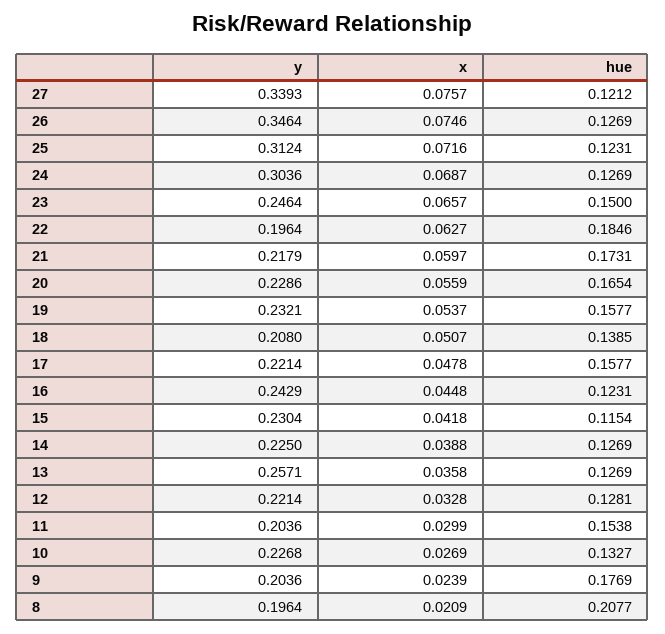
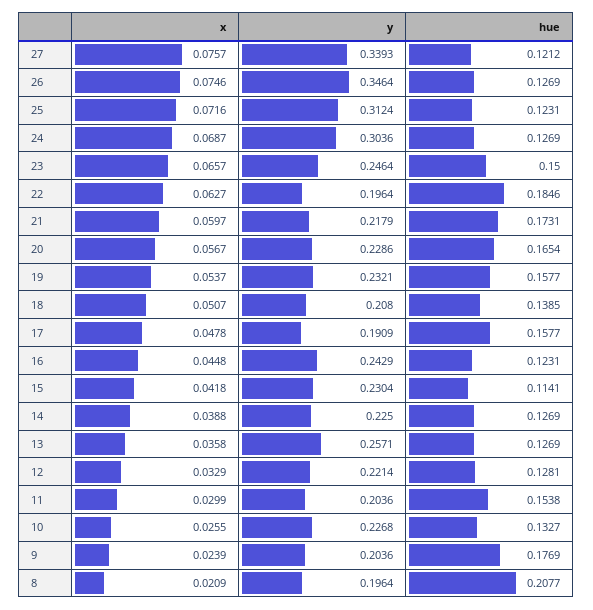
x, 20: 0.0559 -> 0.0567
y, 17: 0.2214 -> 0.1909
hue, 15: 0.1154 -> 0.1141
x, 12: 0.0328 -> 0.0329
x, 10: 0.0269 -> 0.0255

